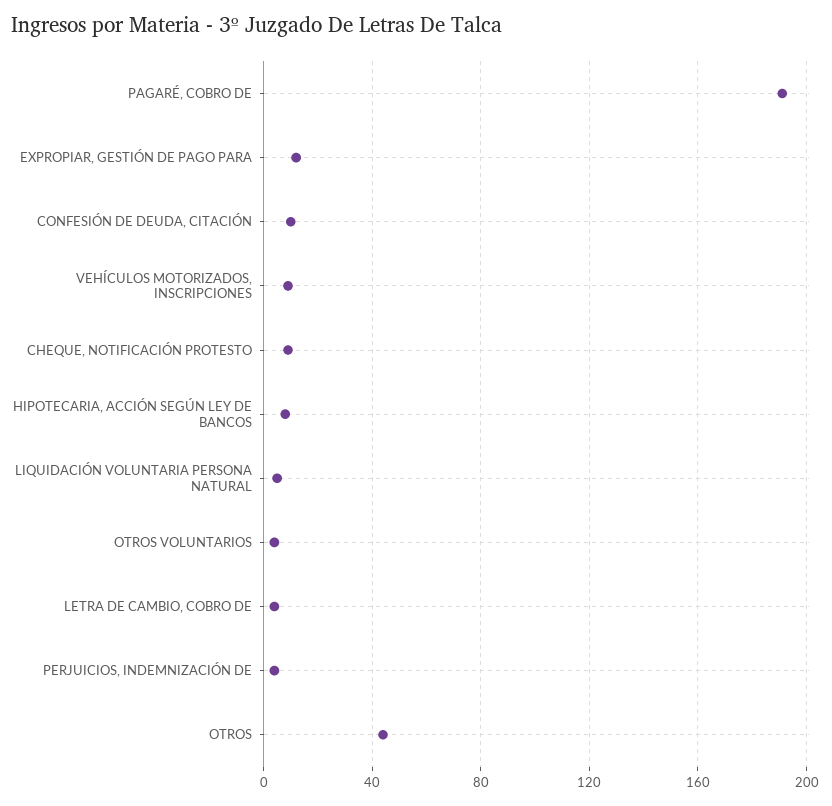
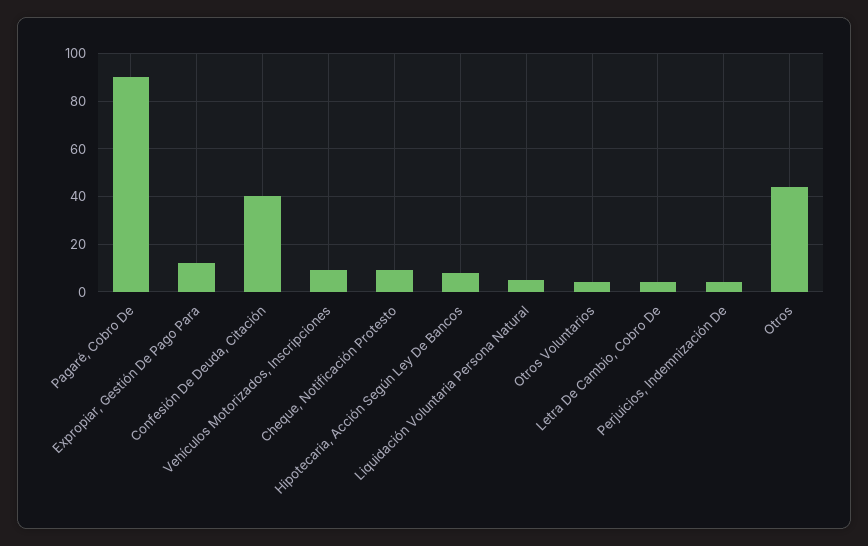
PAGARÉ, COBRO DE: 190 -> 90
CONFESIÓN DE DEUDA, CITACIÓN: 10 -> 40

